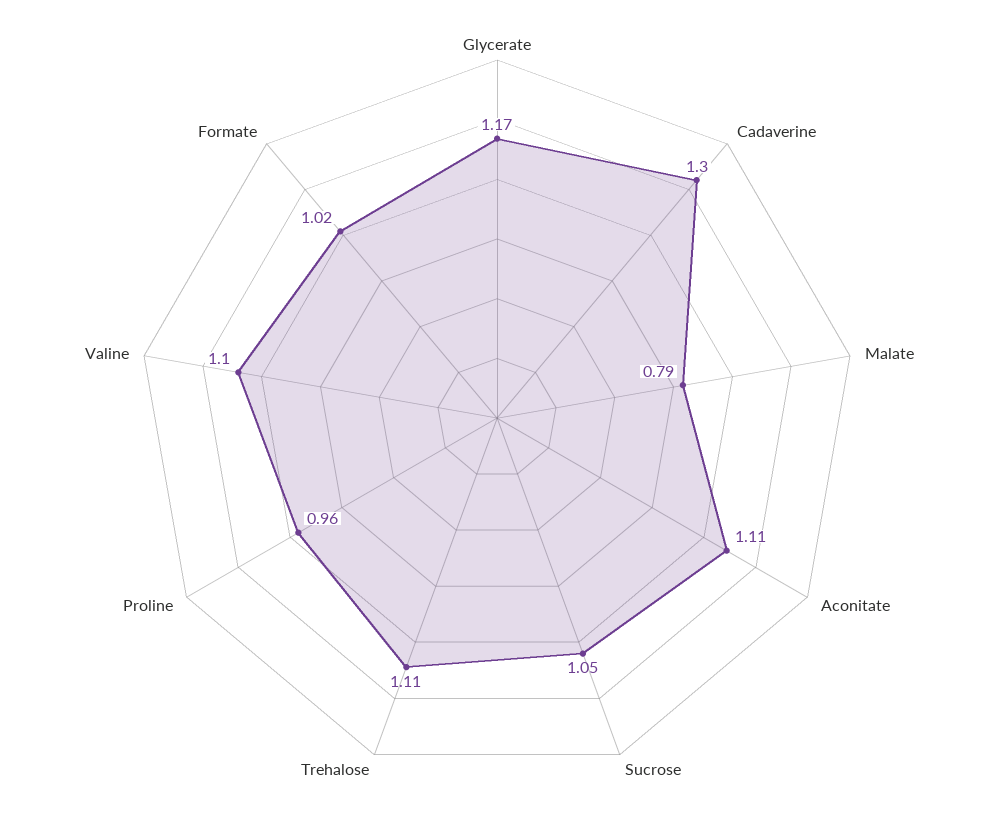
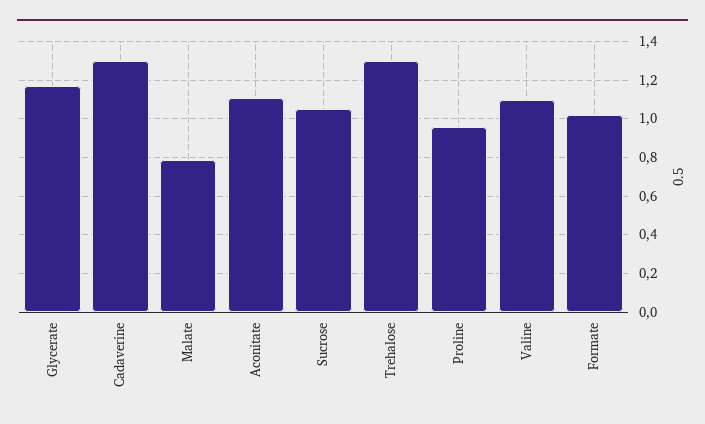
Trehalose: 1.11 -> 1.3

